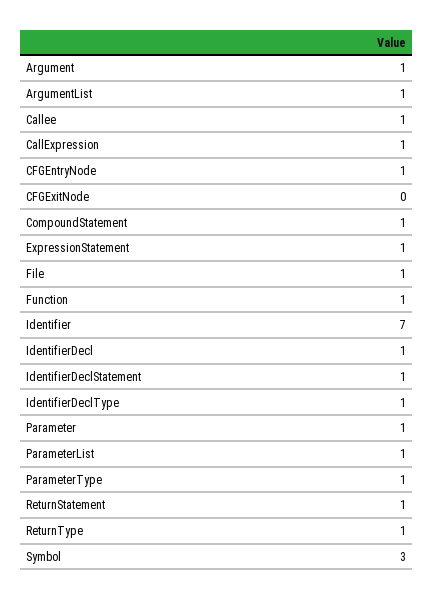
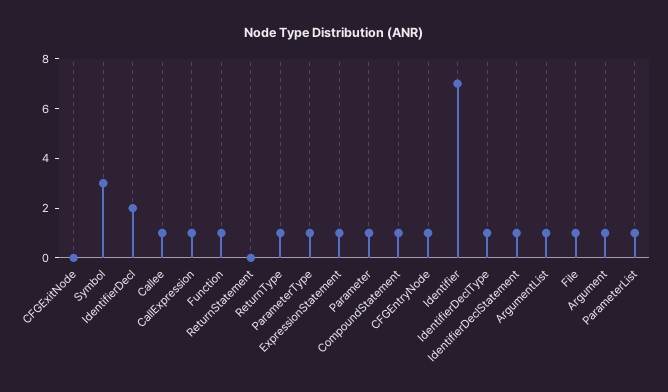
IdentifierDecl: 1 -> 2
ReturnStatement: 1 -> 0

